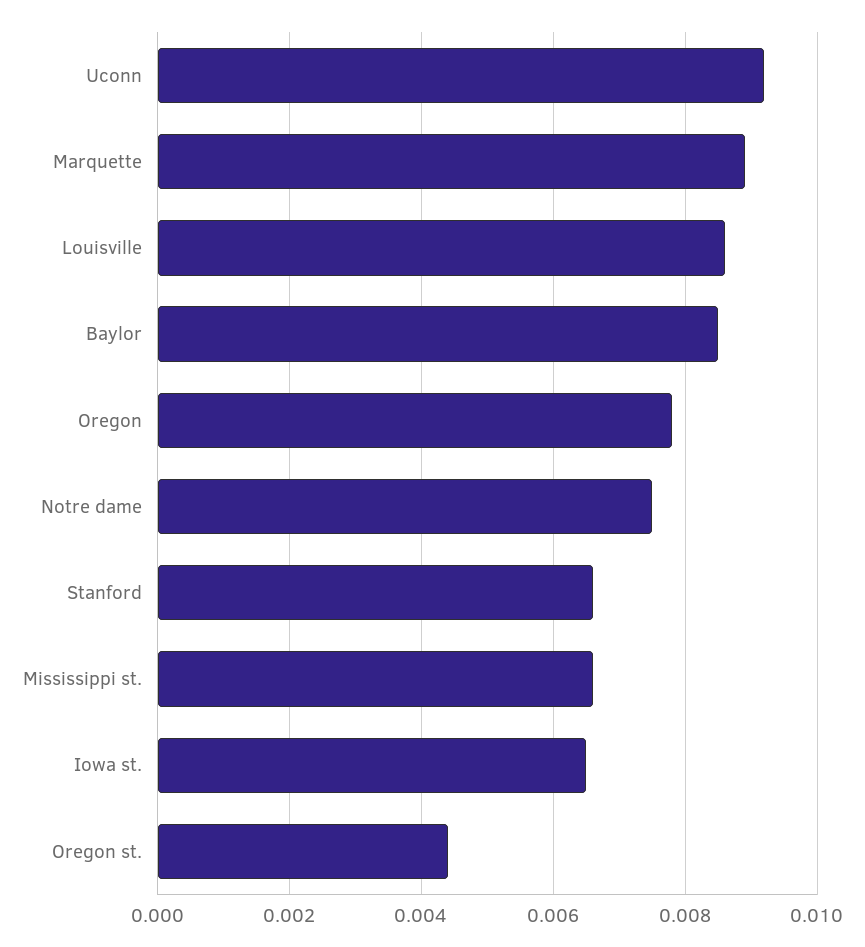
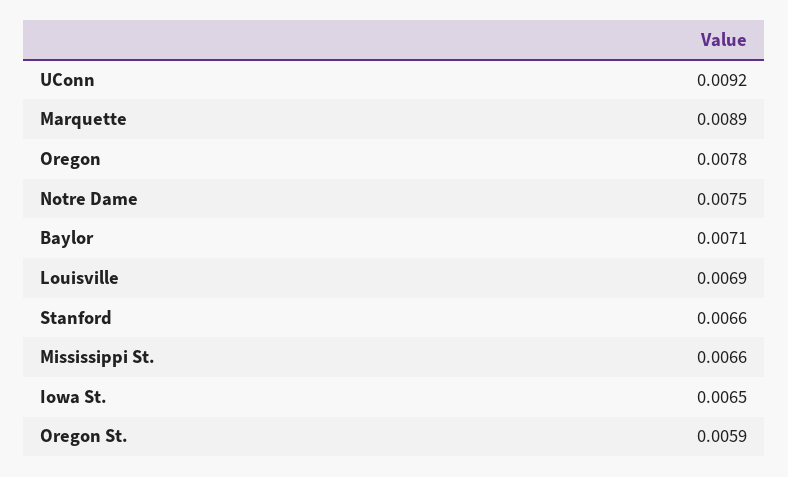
Louisville: 0.0085 -> 0.0069
Baylor: 0.0085 -> 0.0071
Oregon st.: 0.0045 -> 0.0059

